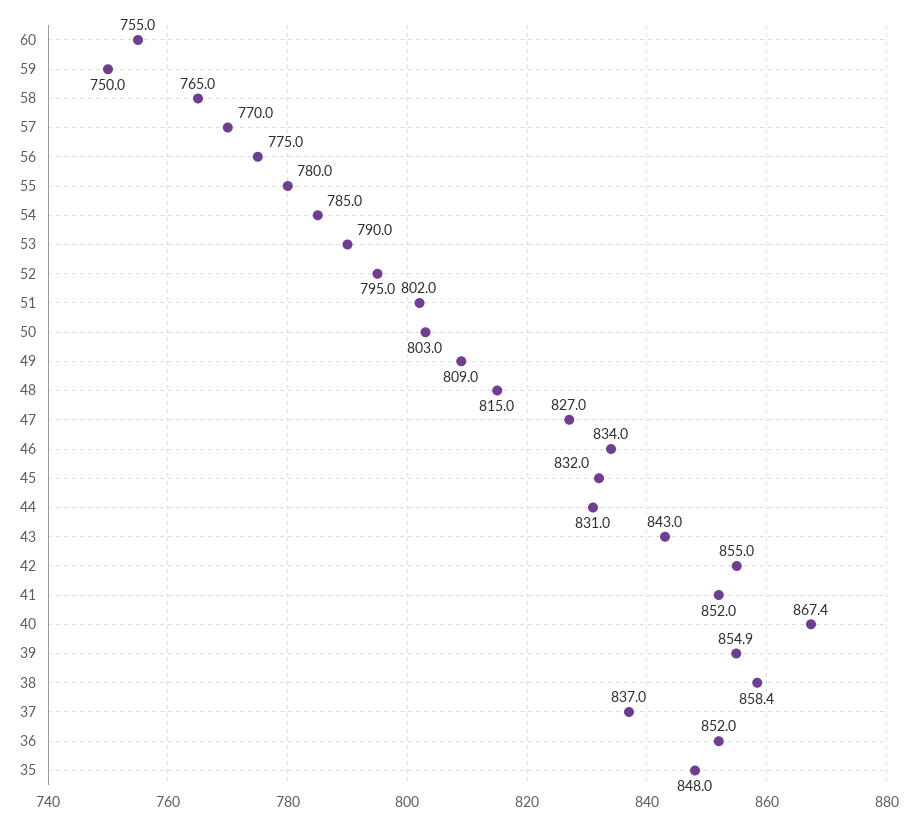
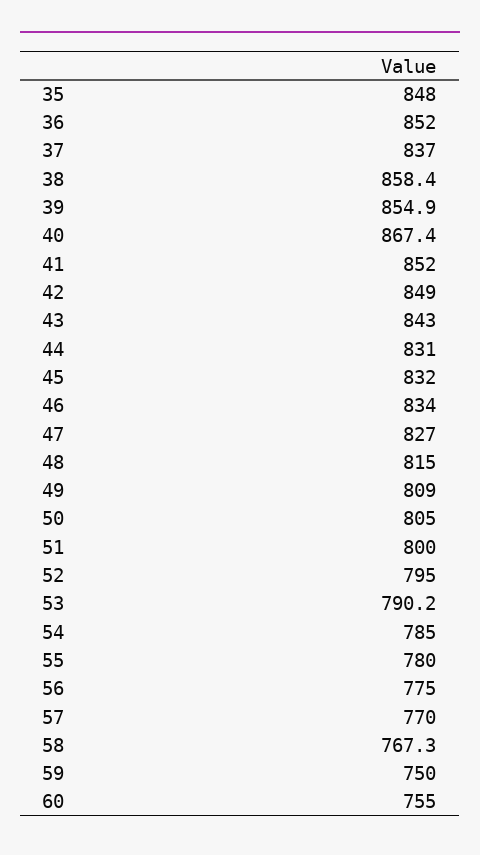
58: 765 -> 767.3
53: 790 -> 790.2
51: 802 -> 800
50: 803 -> 805
42: 855 -> 849

